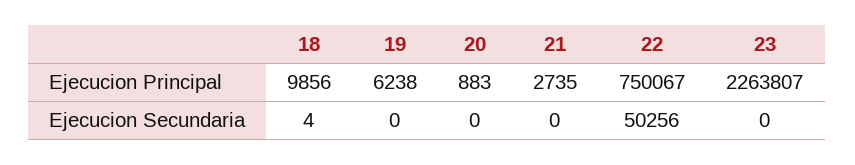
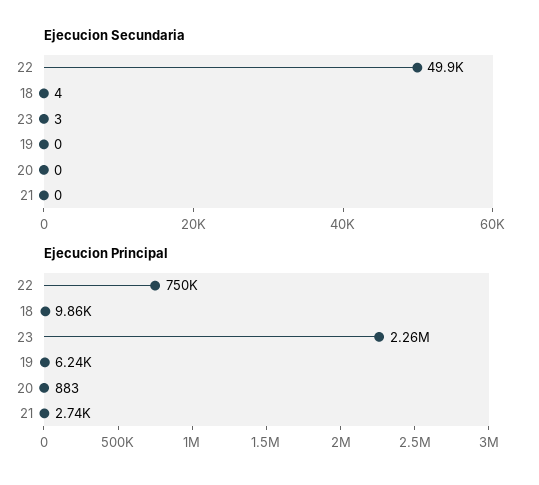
Ejecucion Secundaria, 22: 50256 -> 49900
Ejecucion Secundaria, 23: 0 -> 3

